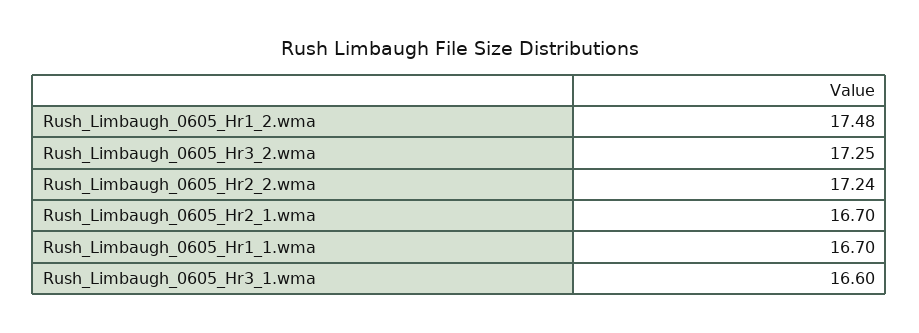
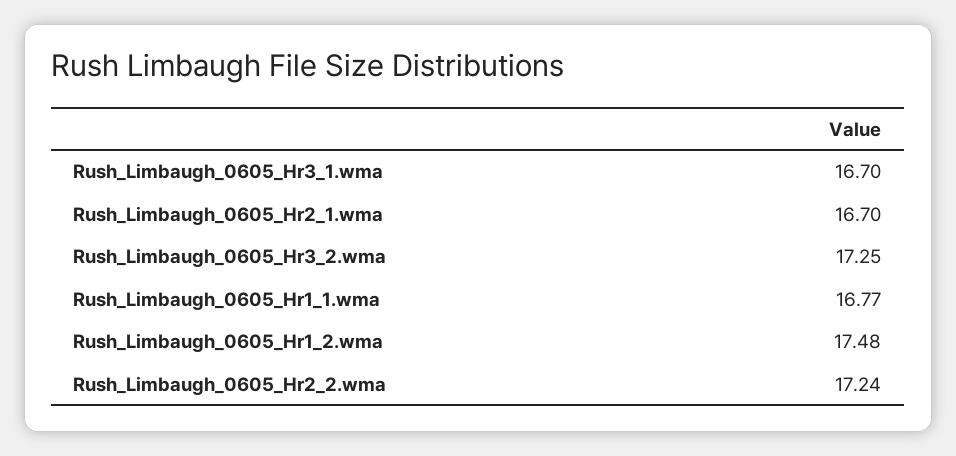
Rush_Limbaugh_0605_Hr1_1.wma: 16.7 -> 16.77
Rush_Limbaugh_0605_Hr3_1.wma: 16.6 -> 16.7

